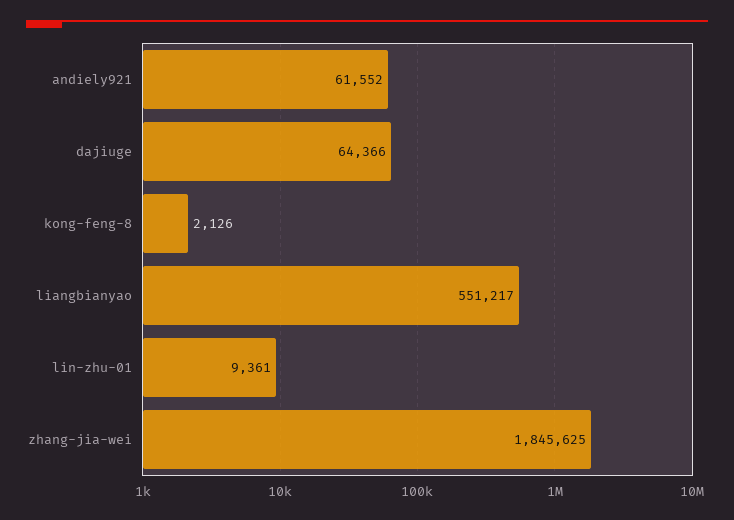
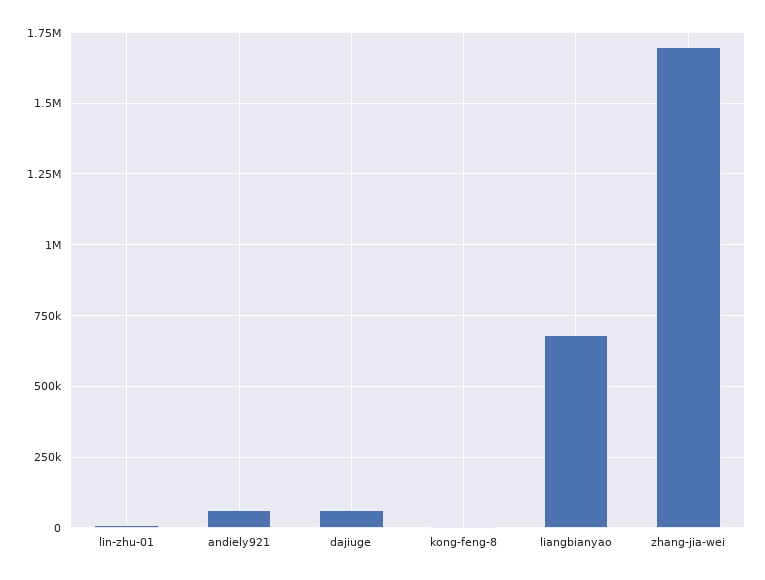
liangbianyao: 551217 -> 675000
zhang-jia-wei: 1845625 -> 1700000

